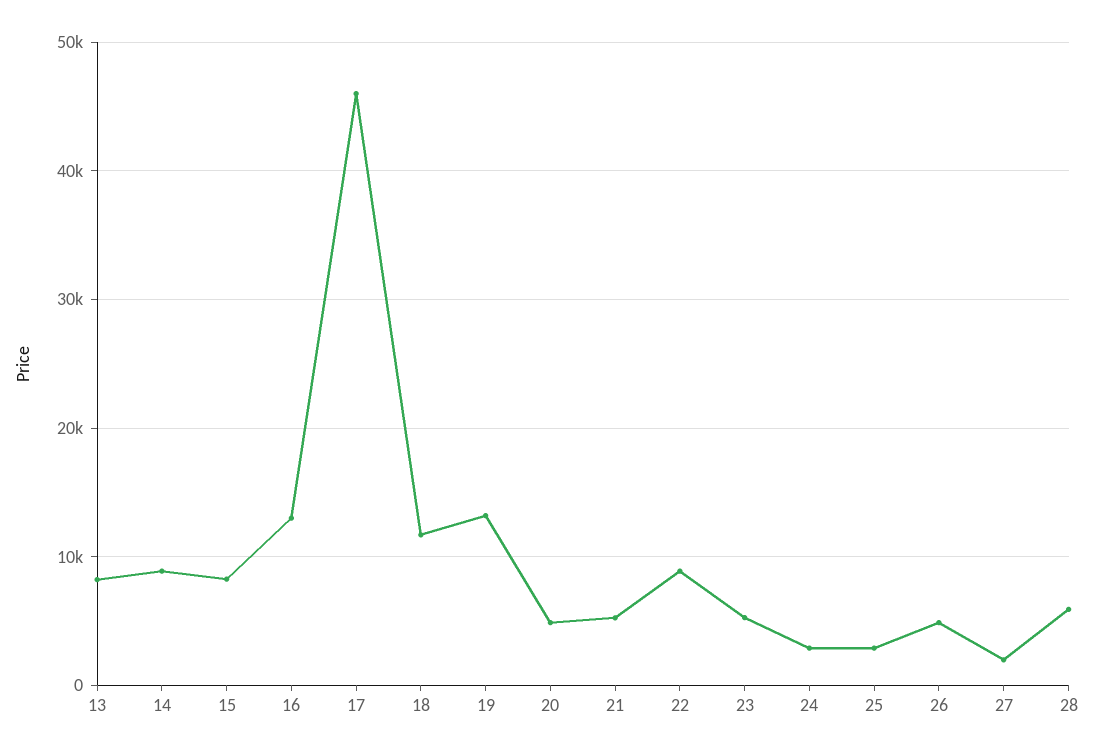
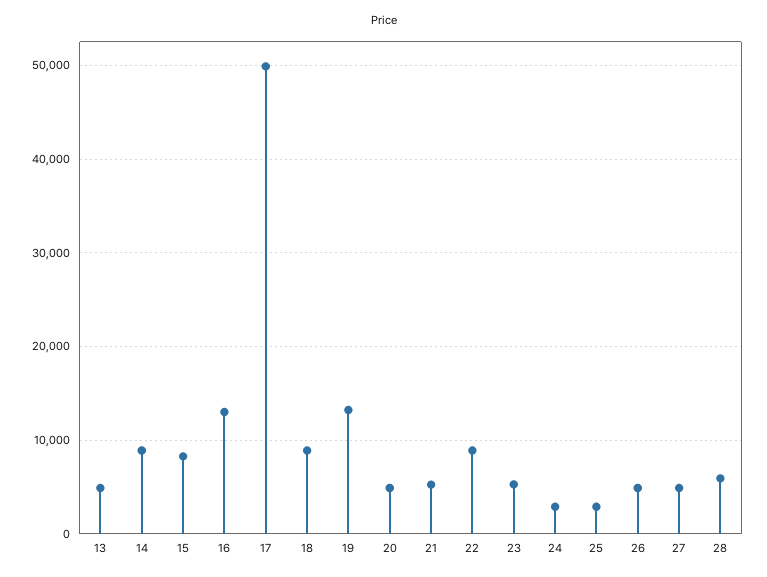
13: 8000 -> 5000
17: 46000 -> 50000
18: 12000 -> 9000
27: 2000 -> 5000

